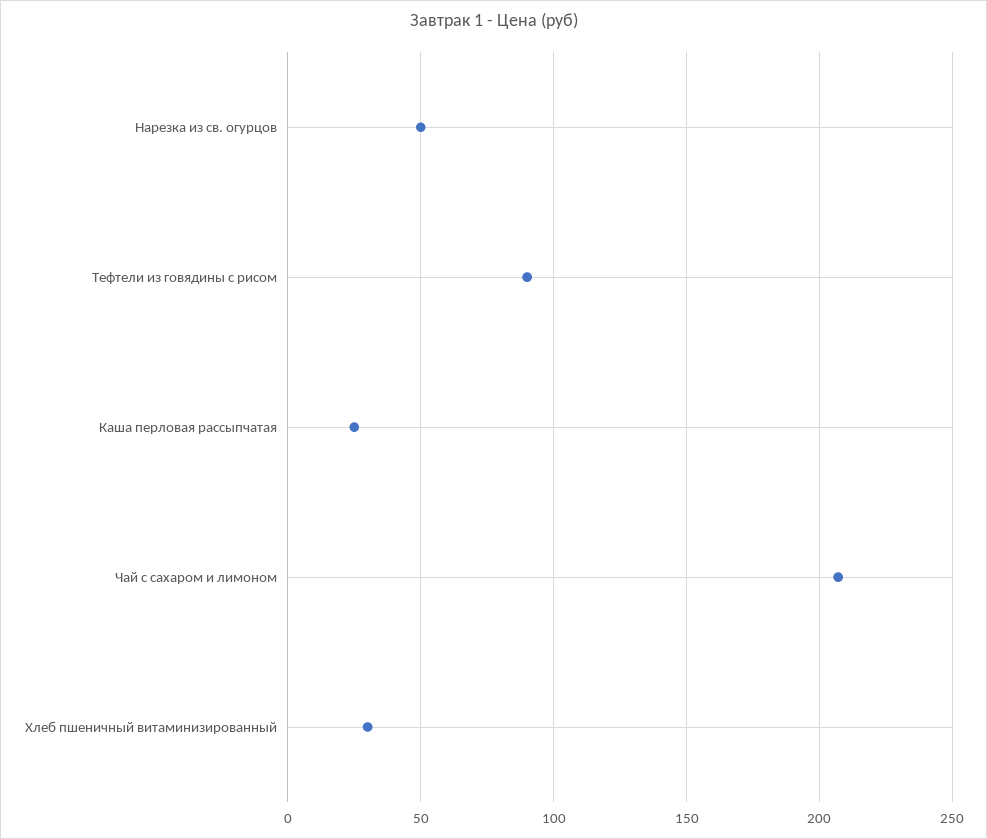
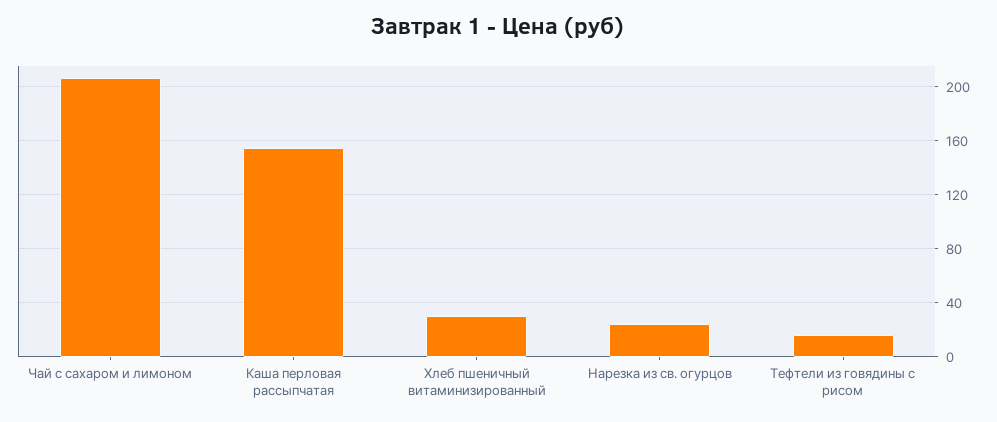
Нарезка из св. огурцов: 50 -> 25
Тефтели из говядины с рисом: 90 -> 15
Каша перловая рассыпчатая: 25 -> 155

